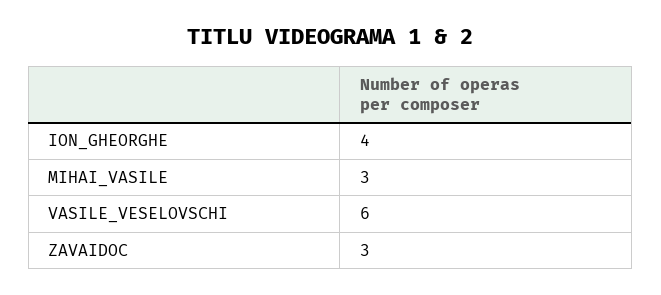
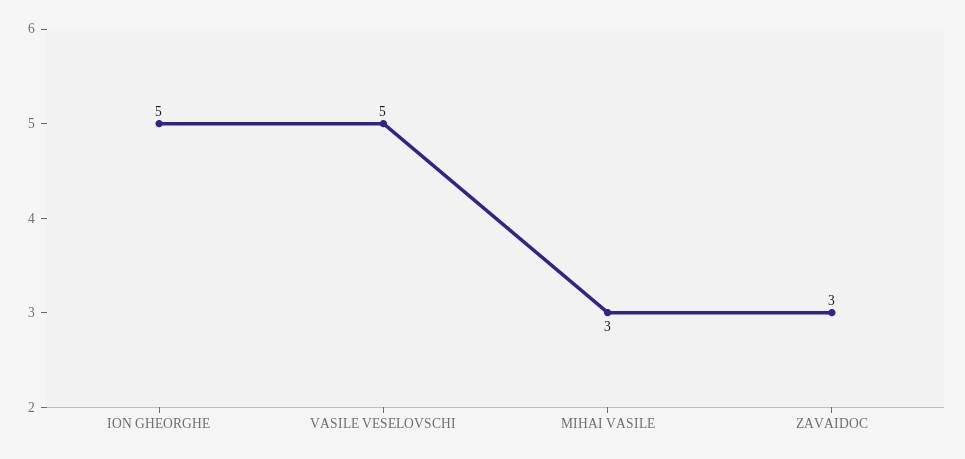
ION_GHEORGHE: 4 -> 5
VASILE_VESELOVSCHI: 6 -> 5

